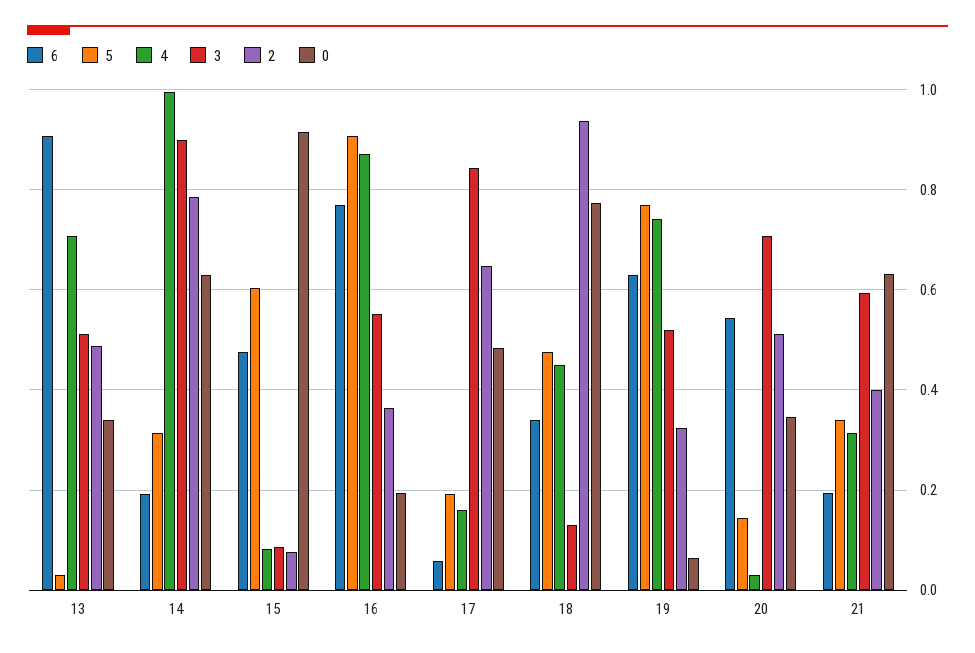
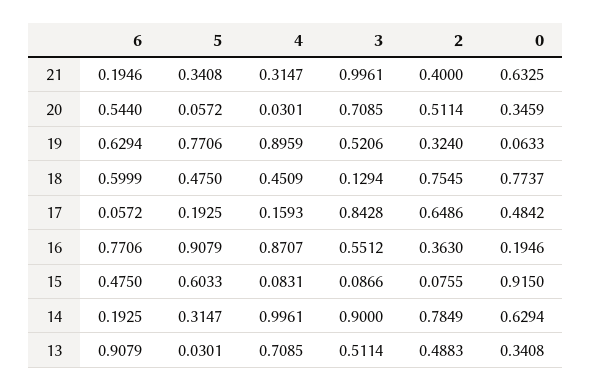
6, 18: 0.34 -> 0.5999
2, 18: 0.94 -> 0.7545
4, 19: 0.74 -> 0.8959
5, 20: 0.14 -> 0.0572
3, 21: 0.6 -> 0.9961

